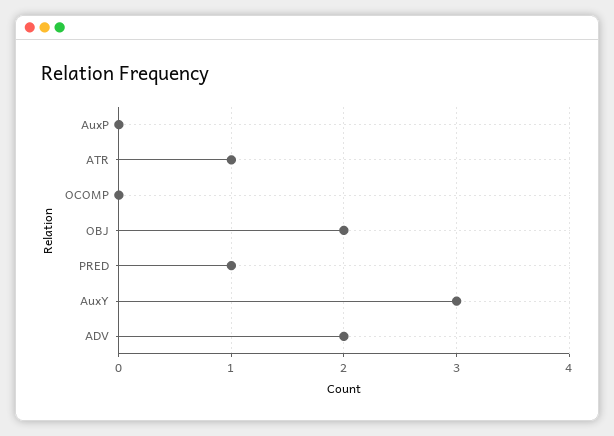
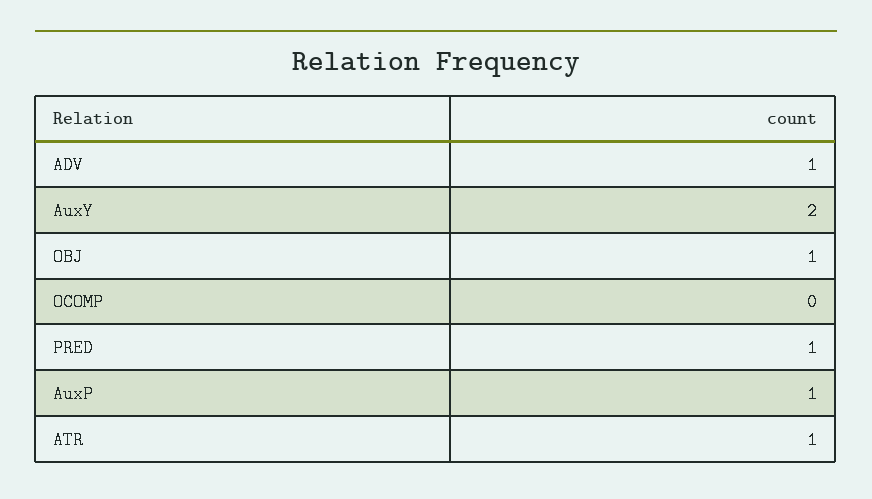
AuxP: 0 -> 1
OBJ: 2 -> 1
AuxY: 3 -> 2
ADV: 2 -> 1

